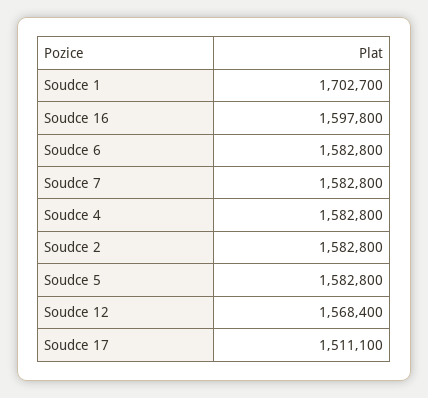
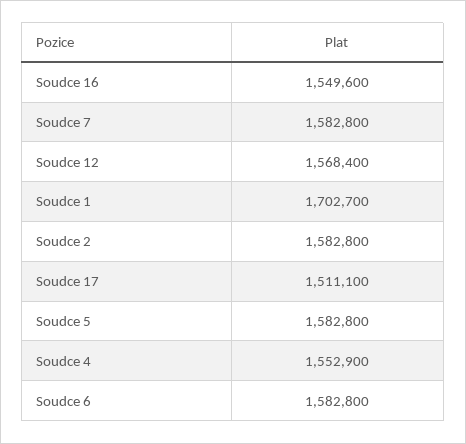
Soudce 16: 1597800 -> 1549600
Soudce 4: 1582800 -> 1552900

